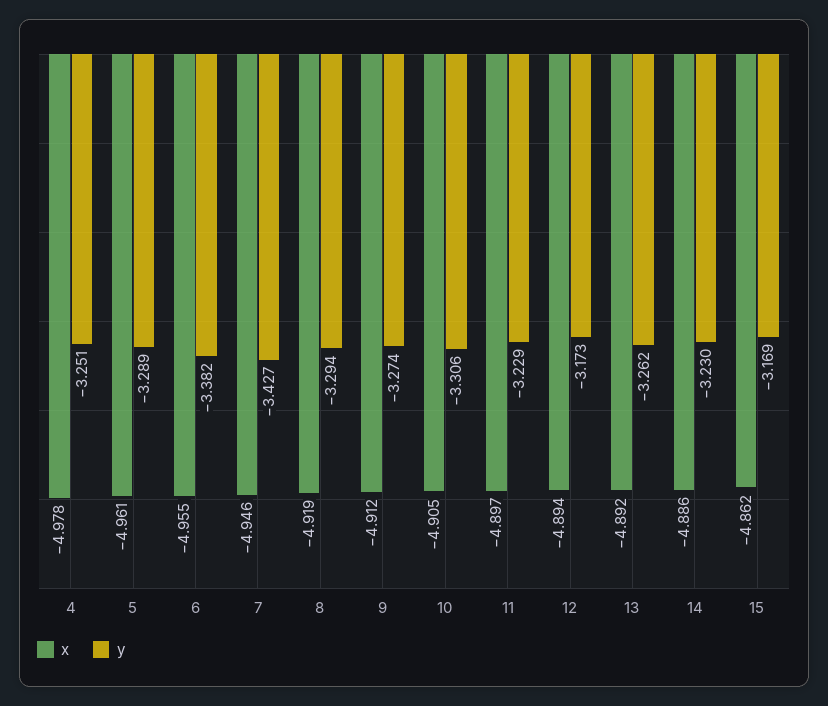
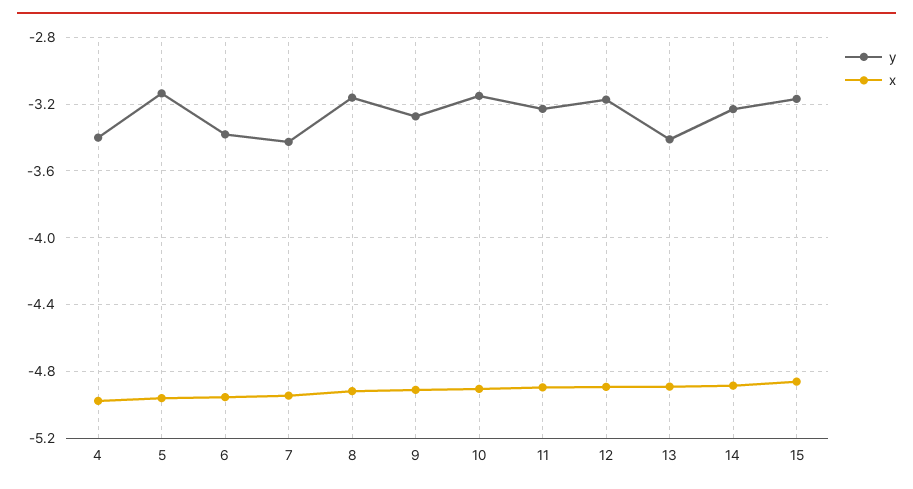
y, 4: -3.251 -> -3.4
y, 5: -3.289 -> -3.15
y, 8: -3.294 -> -3.15
y, 10: -3.306 -> -3.15
y, 13: -3.262 -> -3.4

